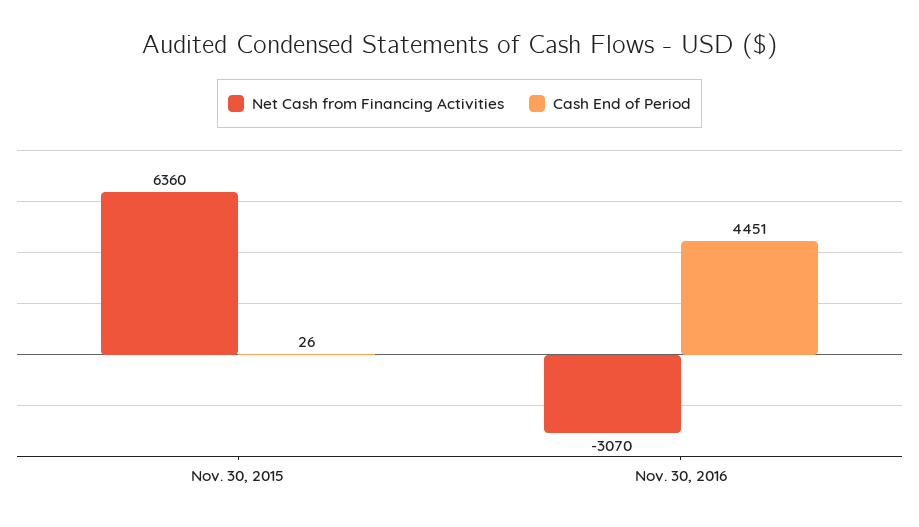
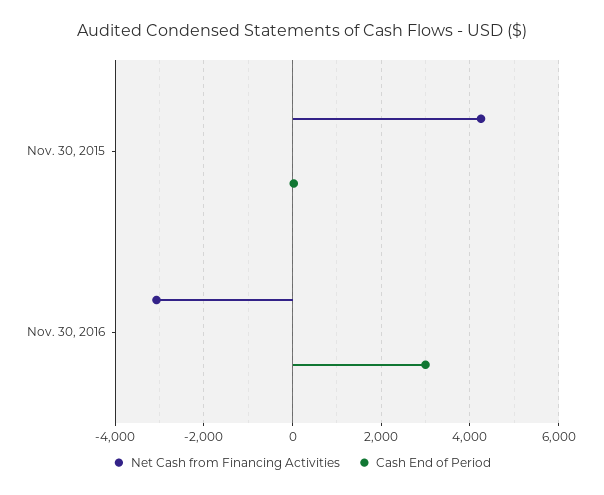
Net Cash from Financing Activities, Nov. 30, 2015: 6360 -> 4200
Cash End of Period, Nov. 30, 2016: 4451 -> 3000

